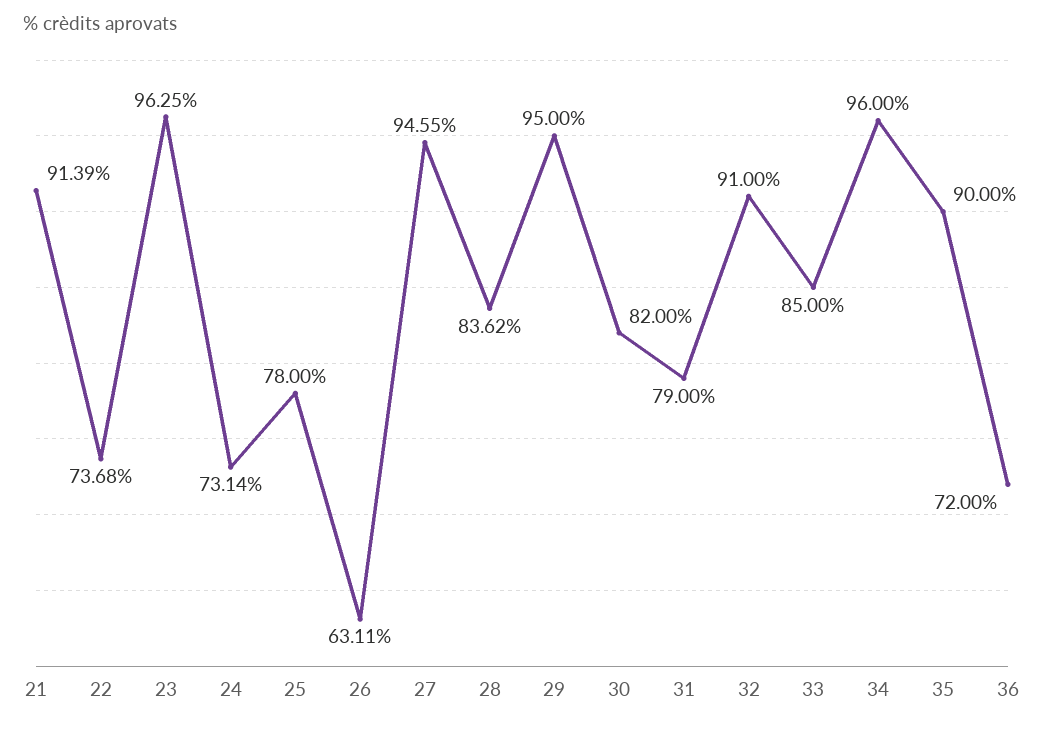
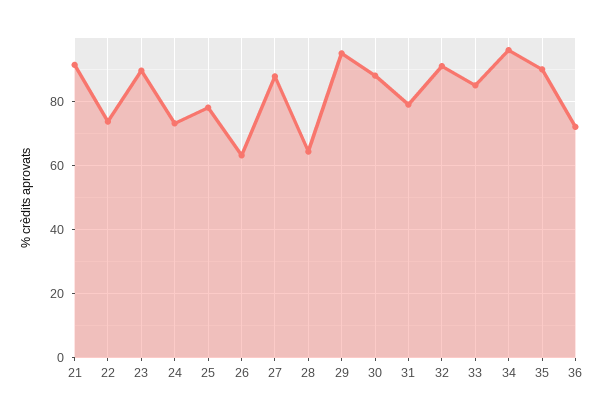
23: 96.25 -> 90
27: 94.55 -> 88
28: 83.62 -> 64
30: 82 -> 88

